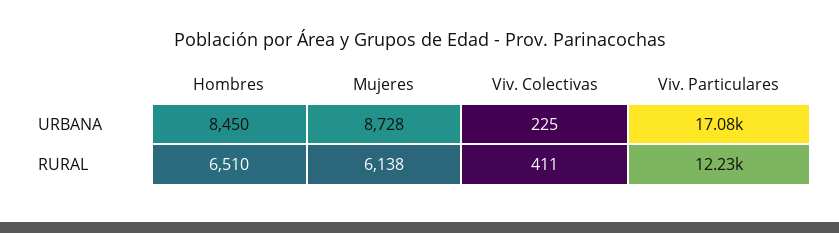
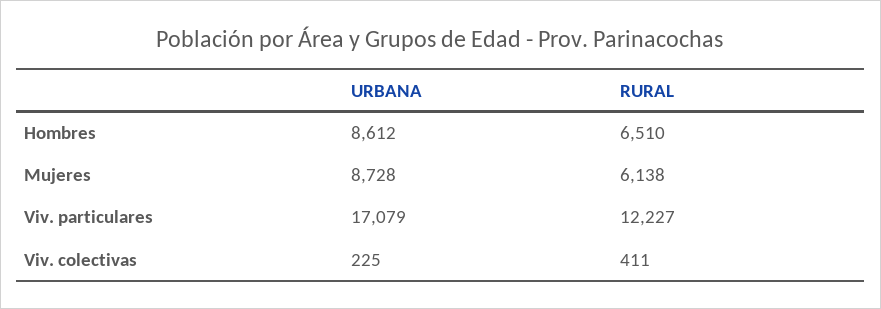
Hombres, URBANA: 8450 -> 8612

